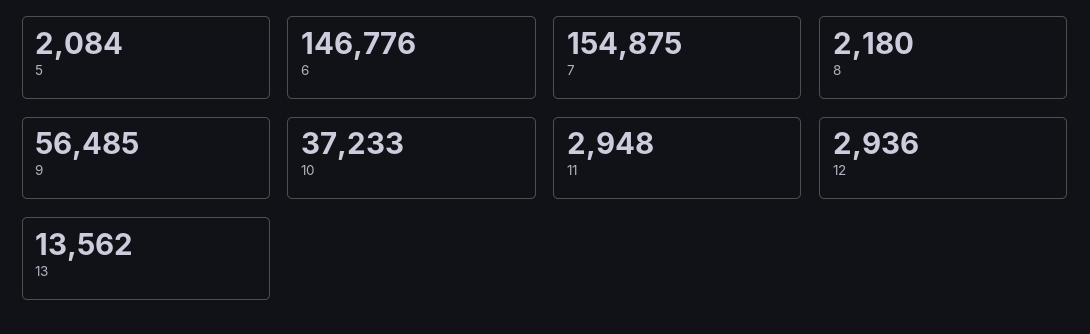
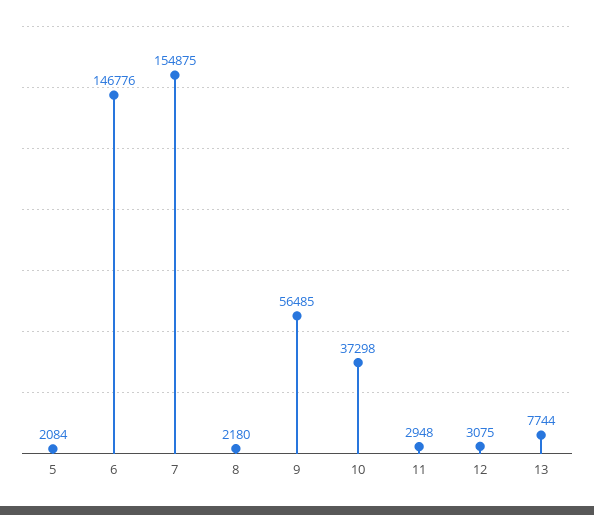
10: 37233 -> 37298
12: 2936 -> 3075
13: 13562 -> 7744

